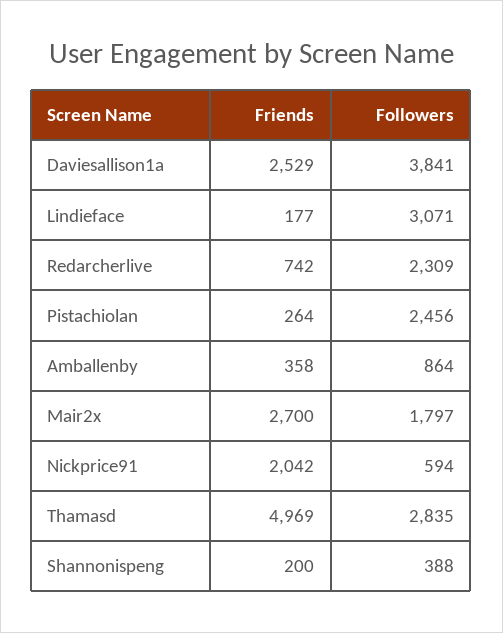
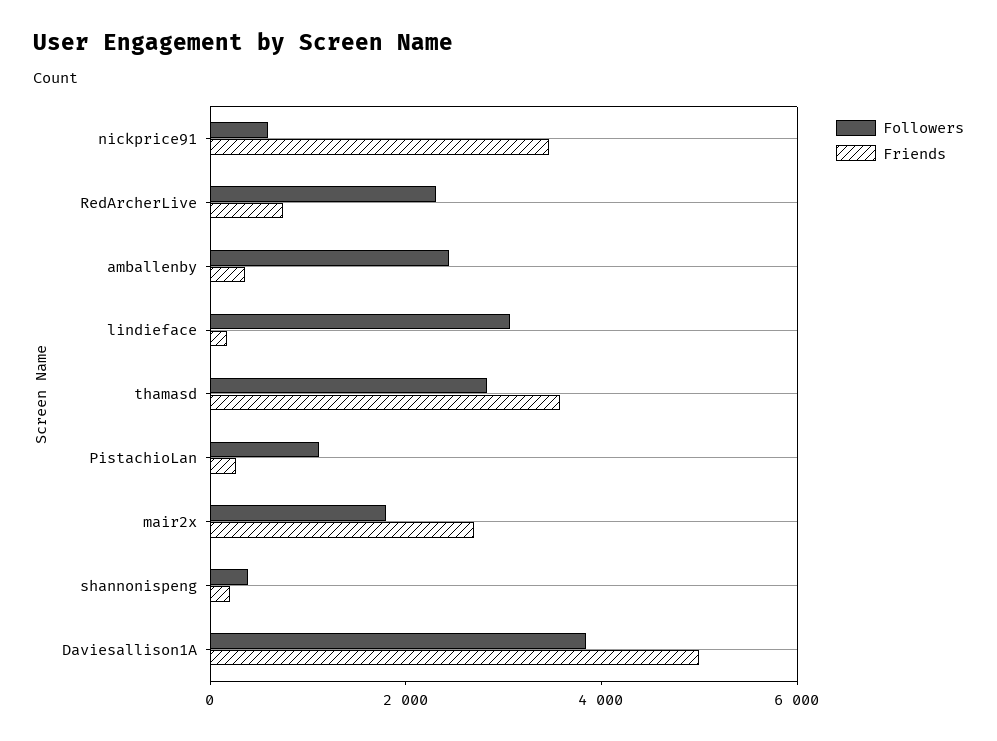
Friends, Daviesallison1a: 2529 -> 5000
Followers, Pistachiolan: 2456 -> 1000
Followers, Amballenby: 864 -> 2500
Friends, Nickprice91: 2042 -> 3500
Friends, Thamasd: 4969 -> 3500

